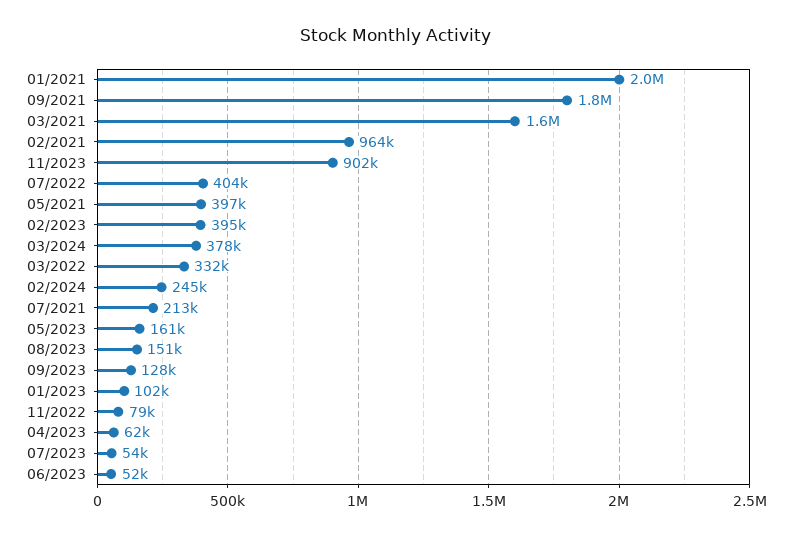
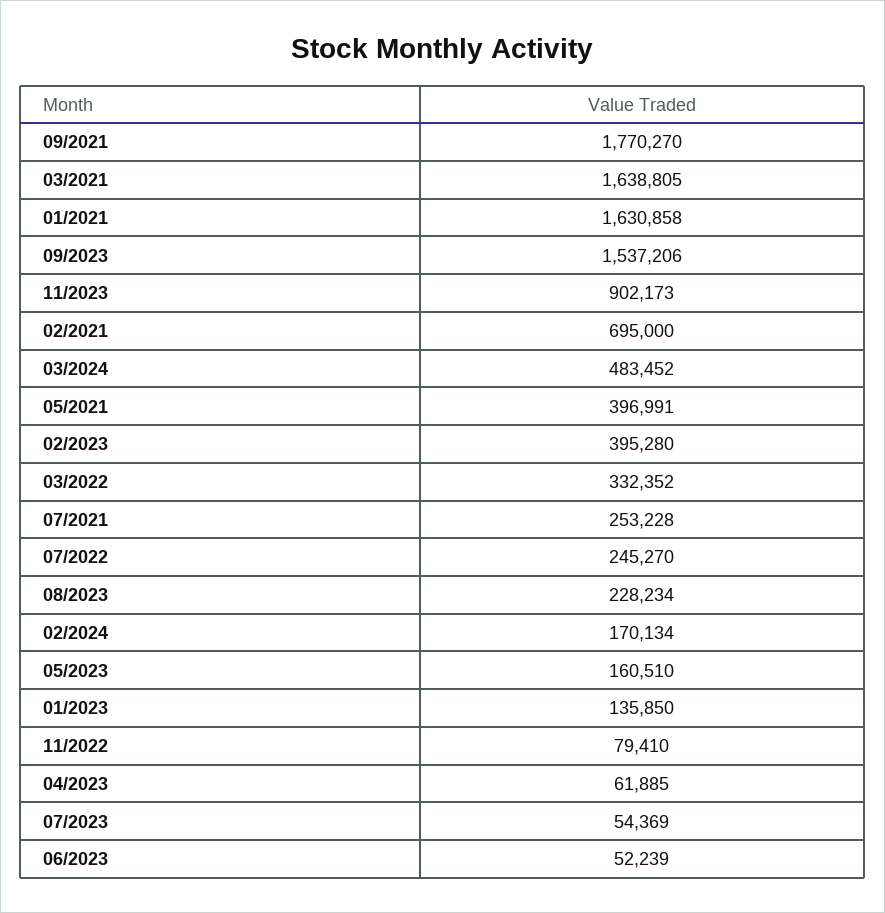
01/2021: 2000000 -> 1630858
02/2021: 964000 -> 695000
07/2022: 404000 -> 245270
03/2024: 378000 -> 483452
02/2024: 245000 -> 170134
07/2021: 213000 -> 253228
08/2023: 151000 -> 228234
09/2023: 128000 -> 1537206
01/2023: 102000 -> 135850

